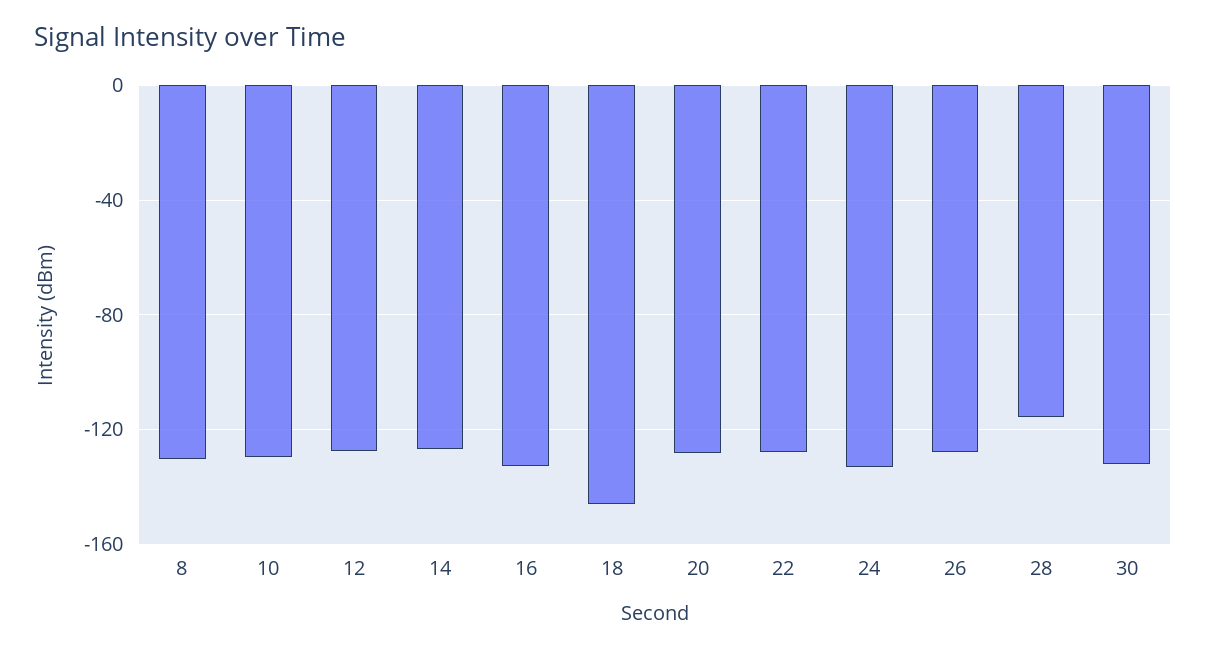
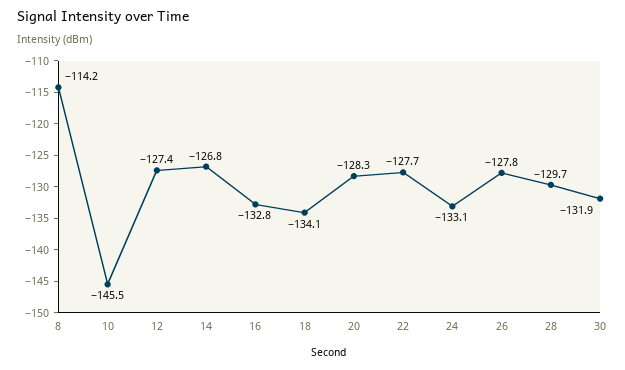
8: -130 -> -114.2
10: -130 -> -145.5
18: -145 -> -134.1
28: -115 -> -129.7

